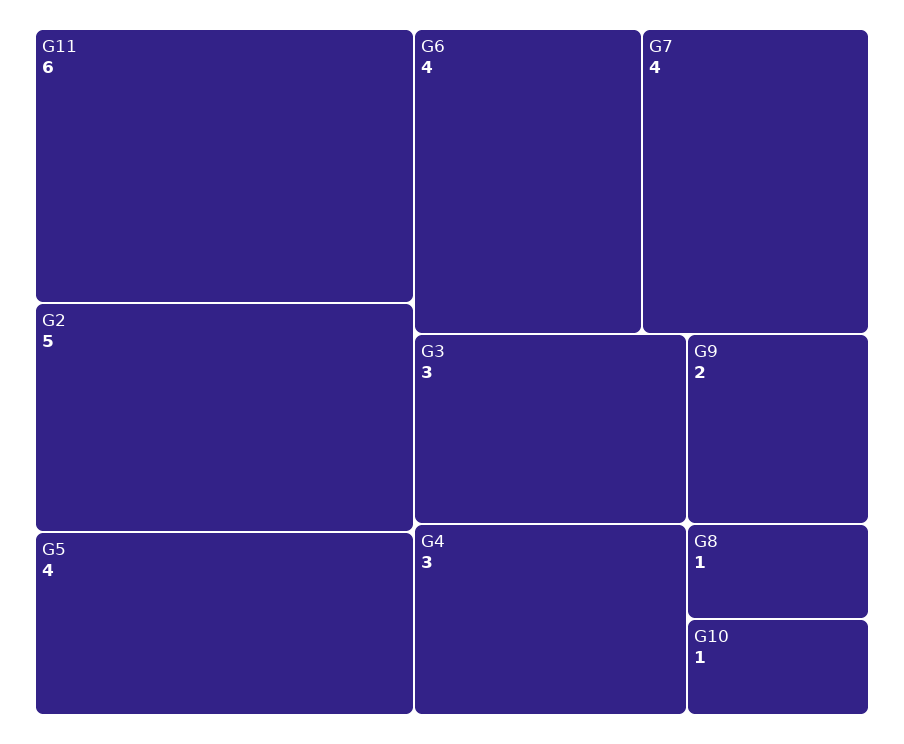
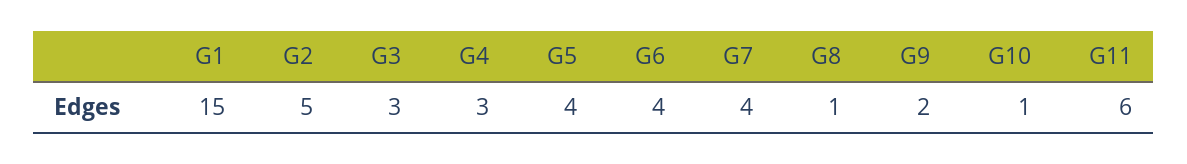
G1: none -> 15

